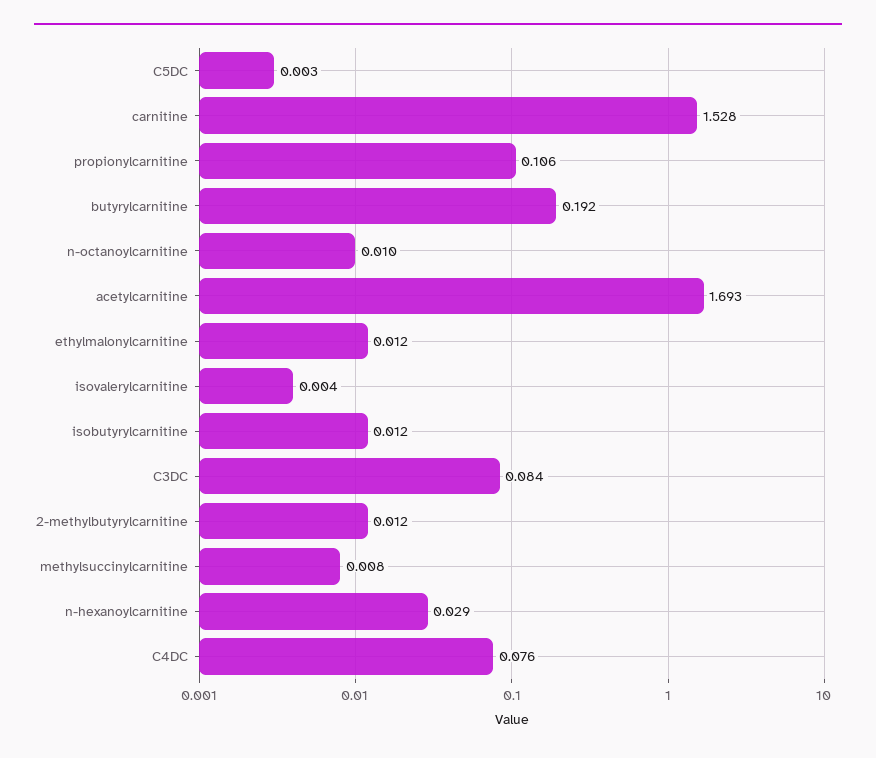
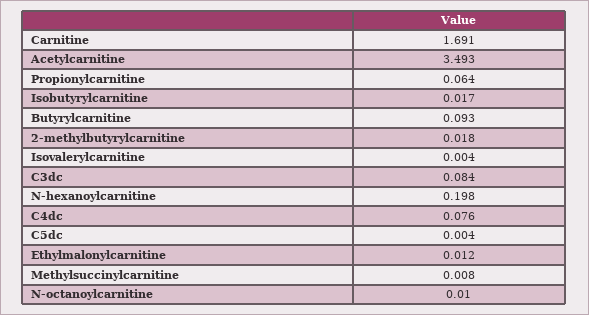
C5DC: 0.003 -> 0.004
carnitine: 1.528 -> 1.691
propionylcarnitine: 0.106 -> 0.064
butyrylcarnitine: 0.192 -> 0.093
acetylcarnitine: 1.693 -> 3.493
isobutyrylcarnitine: 0.012 -> 0.017
2-methylbutyrylcarnitine: 0.012 -> 0.018
n-hexanoylcarnitine: 0.029 -> 0.198

